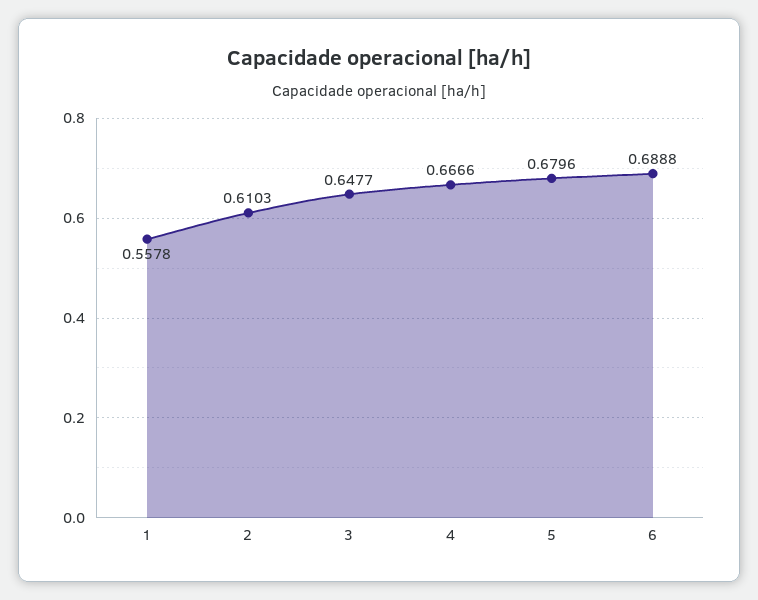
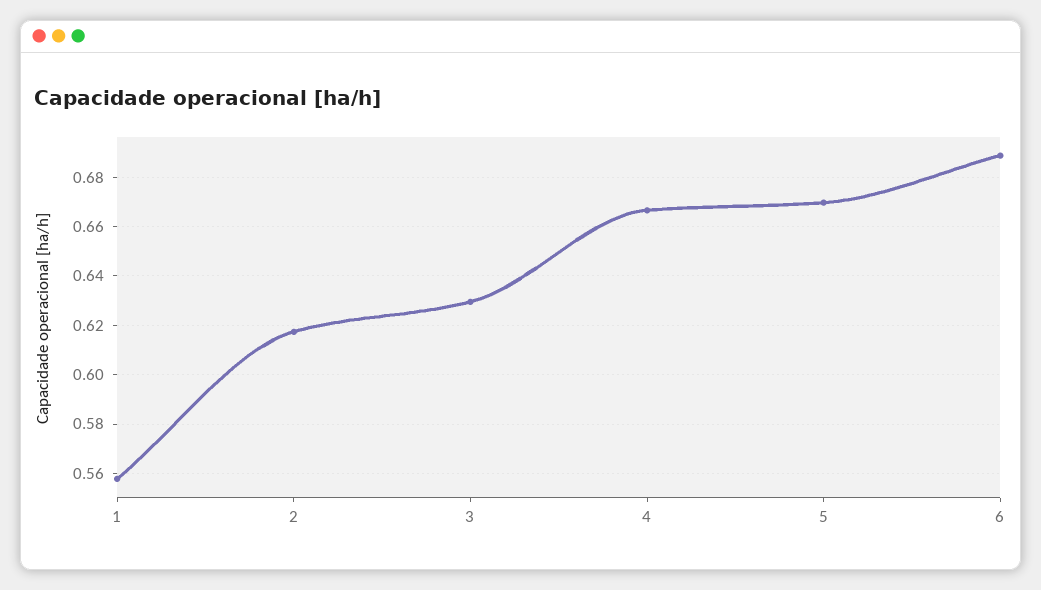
2: 0.6103 -> 0.6175
3: 0.6477 -> 0.63
5: 0.6796 -> 0.67

